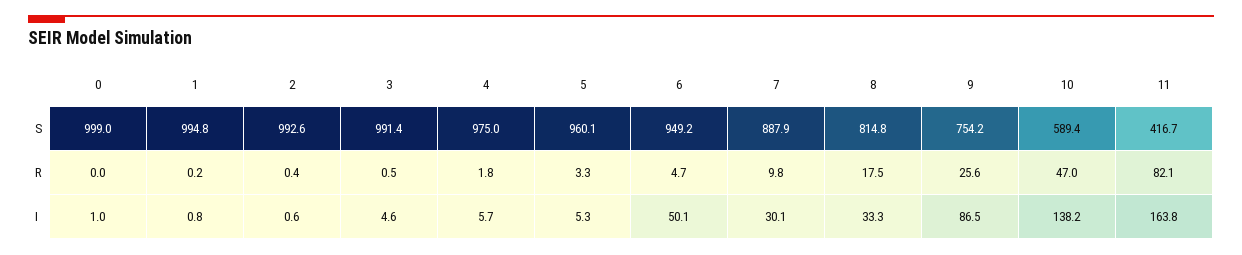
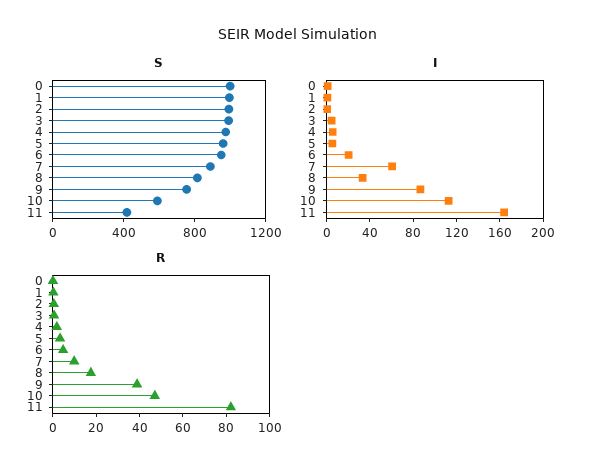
R, 9: 25.6 -> 40
I, 6: 50.1 -> 20
I, 7: 30.1 -> 60
I, 10: 138.2 -> 110

